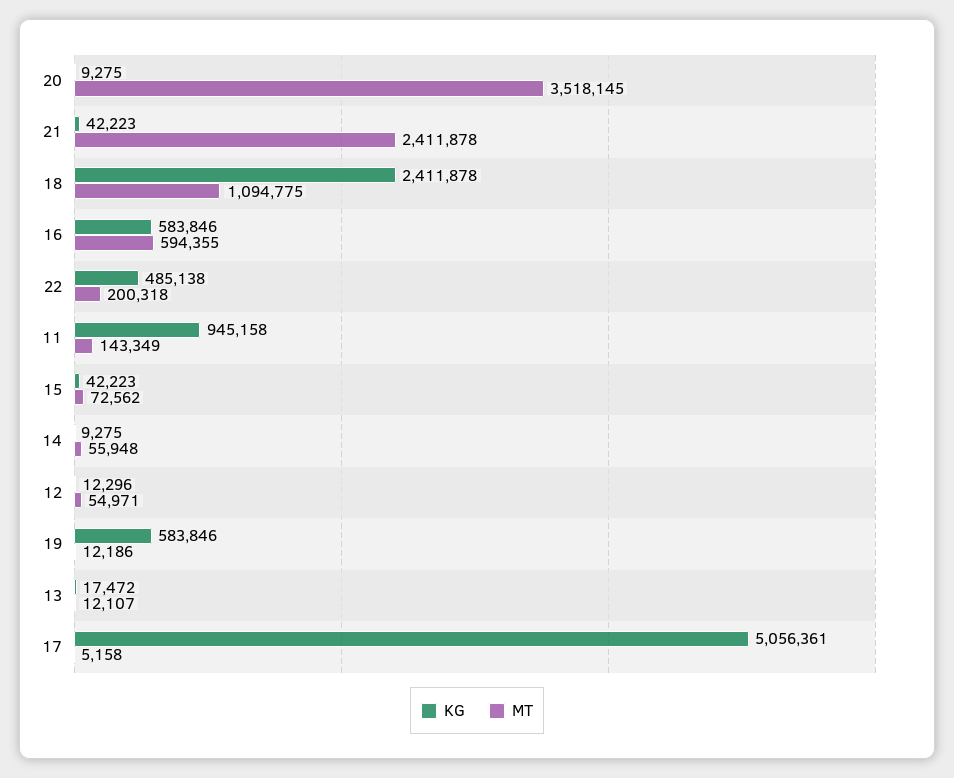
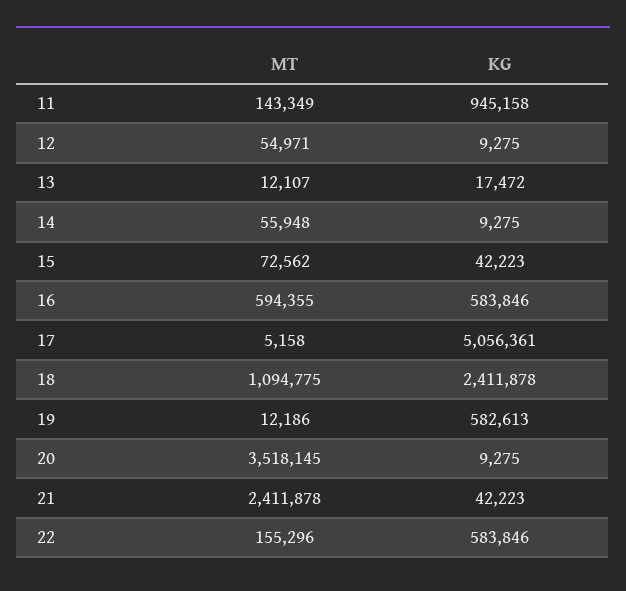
KG, 22: 485138 -> 583846
MT, 22: 200318 -> 155296
KG, 12: 12296 -> 9275
KG, 19: 583846 -> 582613

